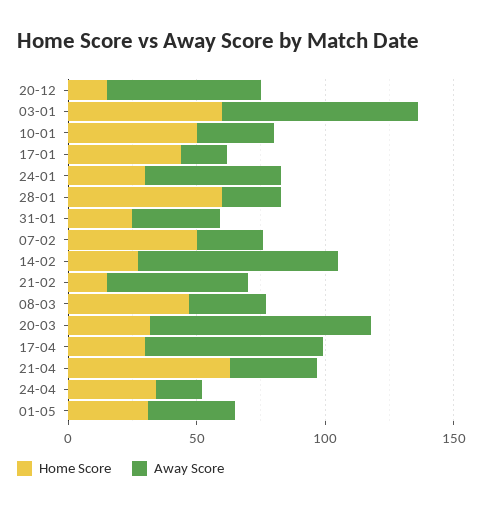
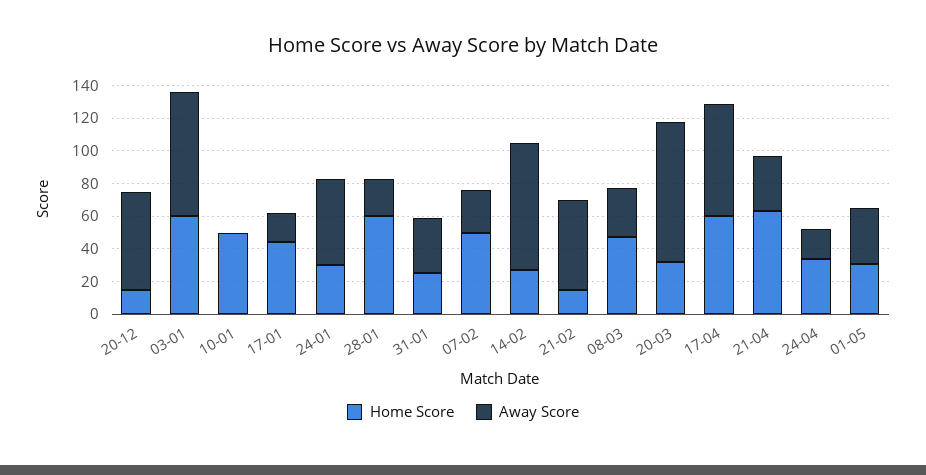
Away Score, 10-01: 30 -> 0
Home Score, 17-04: 30 -> 60

